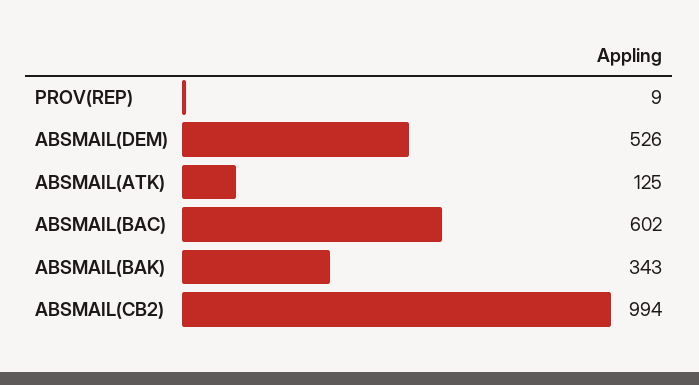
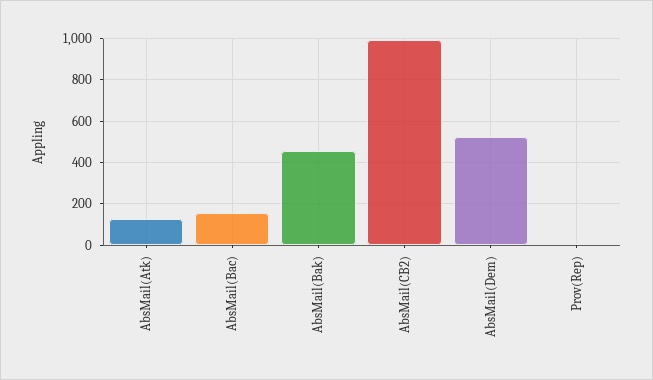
ABSMAIL(BAC): 602 -> 150
ABSMAIL(BAK): 343 -> 450

